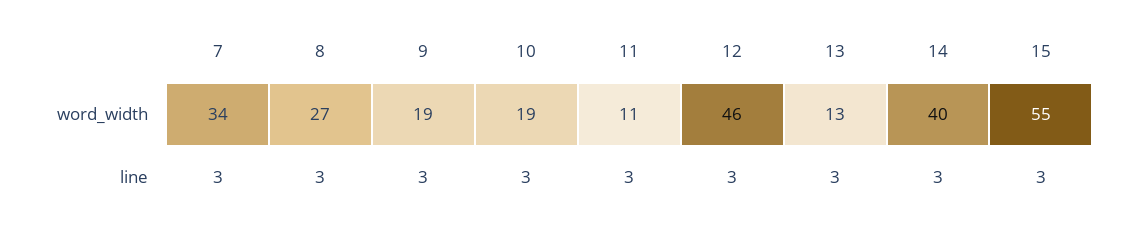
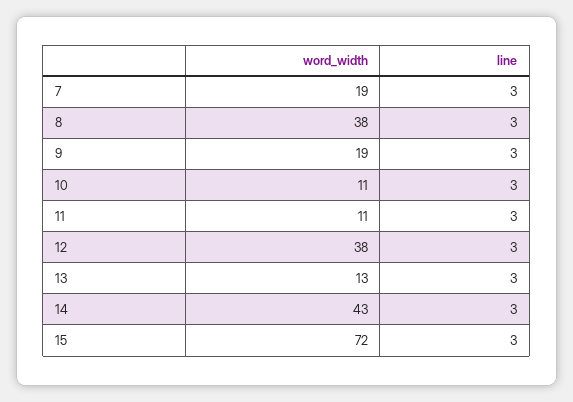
7, word_width: 34 -> 19
8, word_width: 27 -> 38
10, word_width: 19 -> 11
12, word_width: 46 -> 38
14, word_width: 40 -> 43
15, word_width: 55 -> 72

